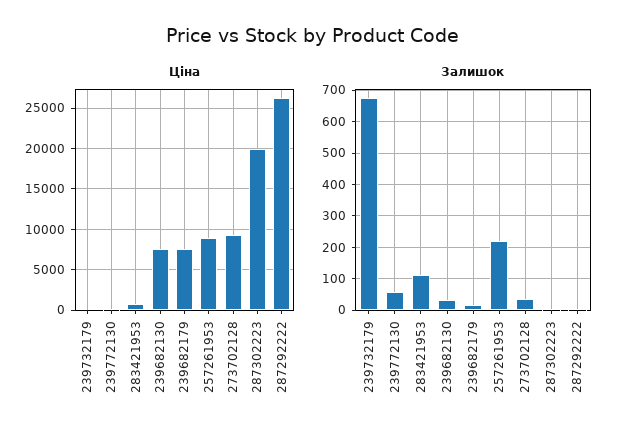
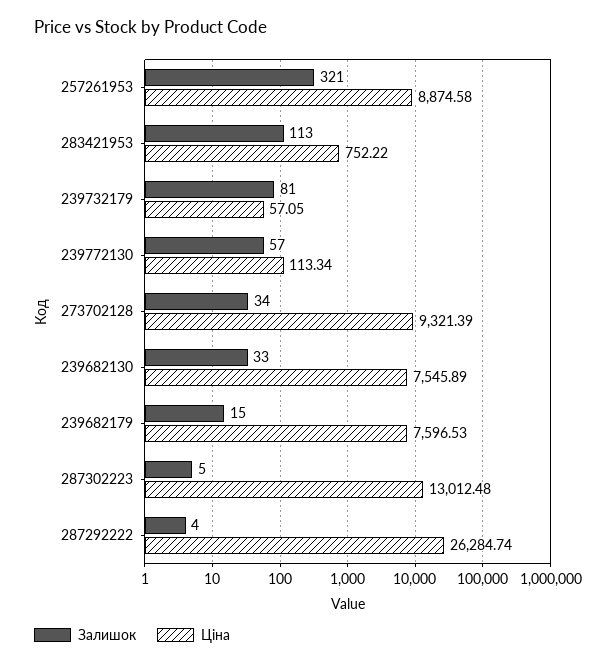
Ціна, 287302223: 20000 -> 13012.48
Залишок, 239732179: 680 -> 81
Залишок, 257261953: 220 -> 321

